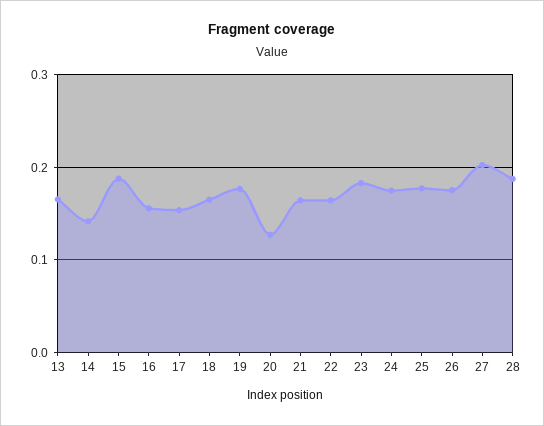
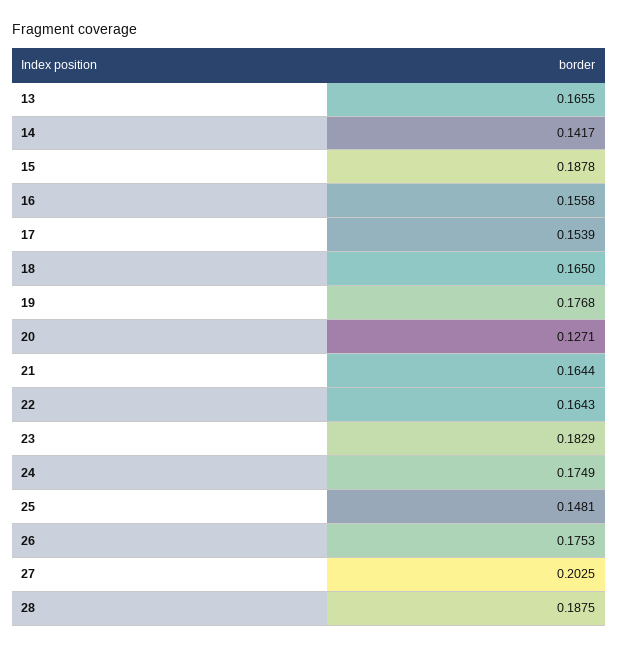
25: 0.18 -> 0.1481

